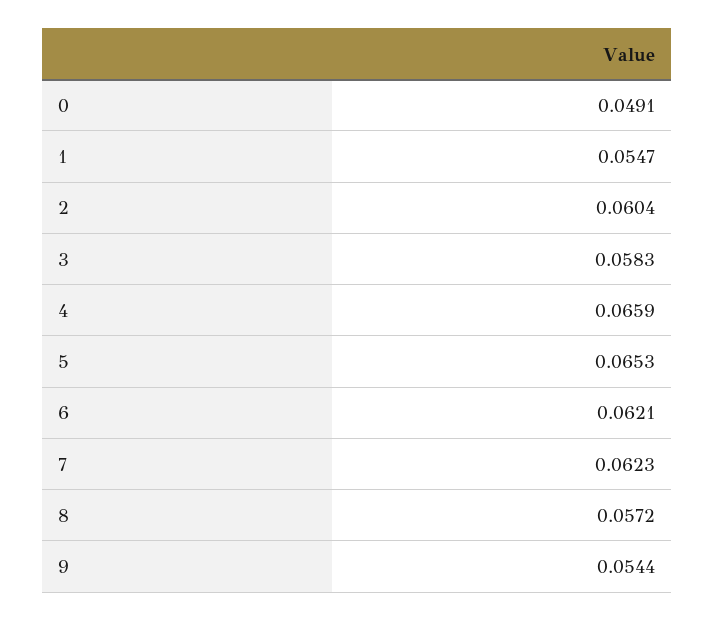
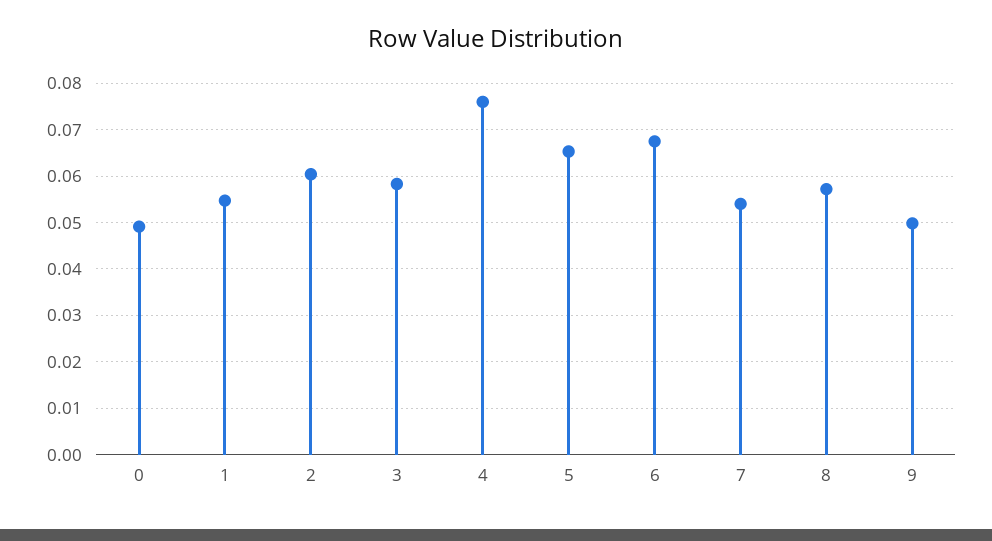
4: 0.0659 -> 0.076
6: 0.0621 -> 0.068
7: 0.0623 -> 0.054
9: 0.0544 -> 0.05

